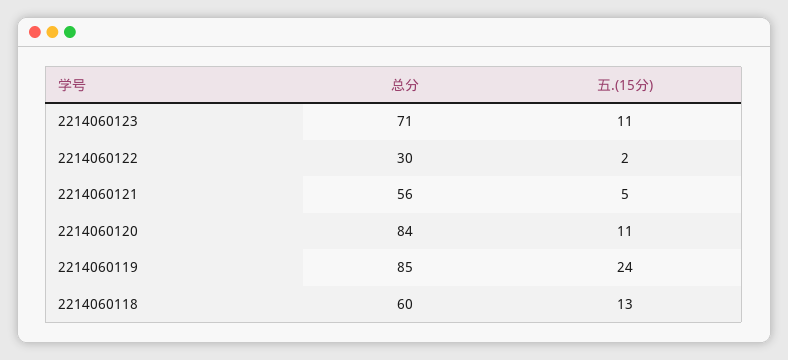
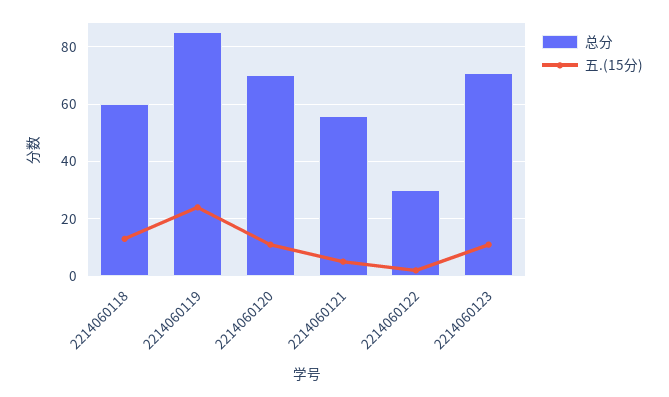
总分, 2214060120: 84 -> 70

